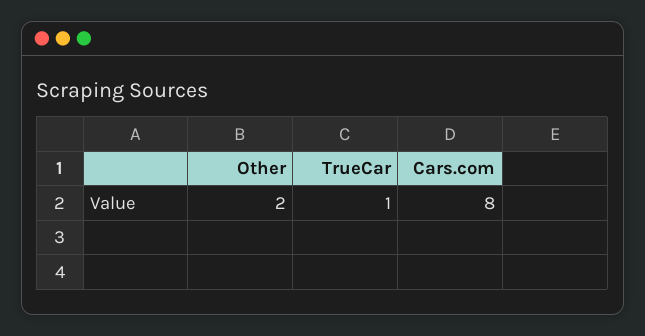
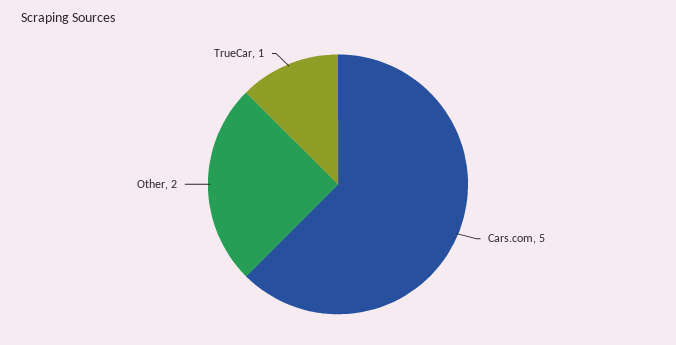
Cars.com: 8 -> 5

